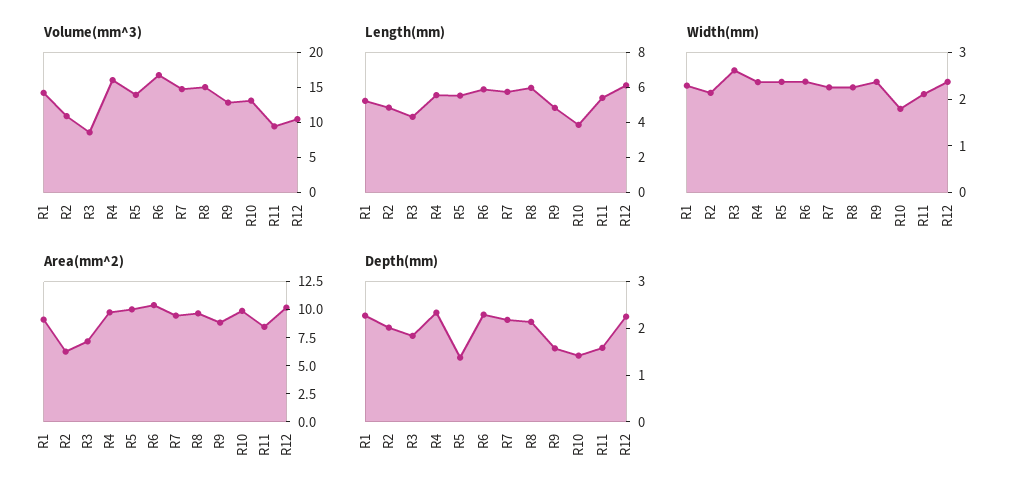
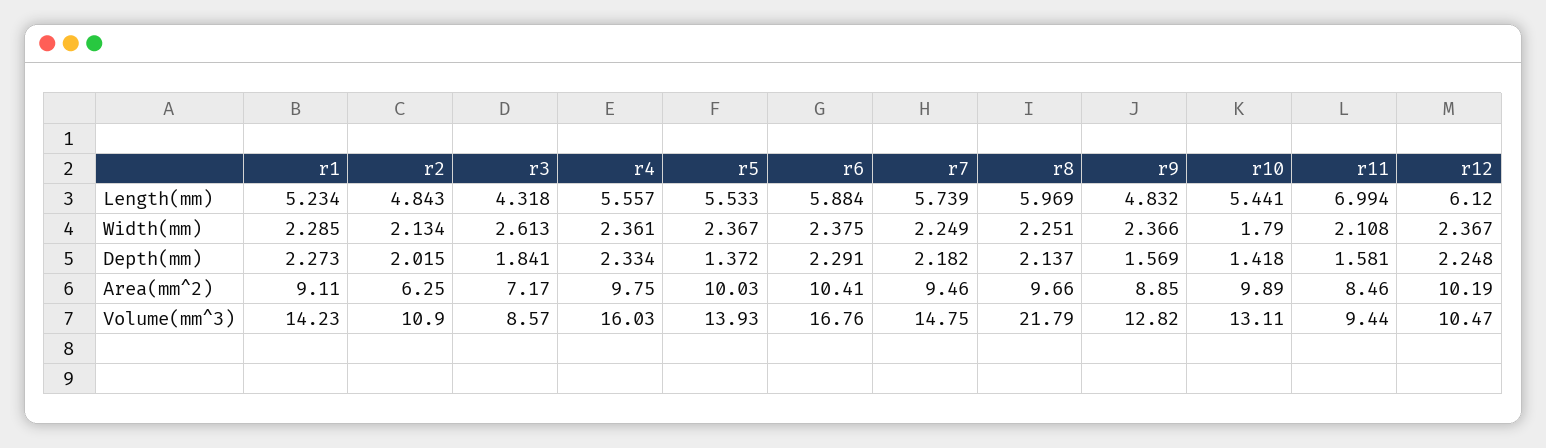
Volume(mm^3), R8: 15 -> 21.79
Length(mm), R10: 4 -> 5.441
Length(mm), R11: 5.5 -> 6.994

